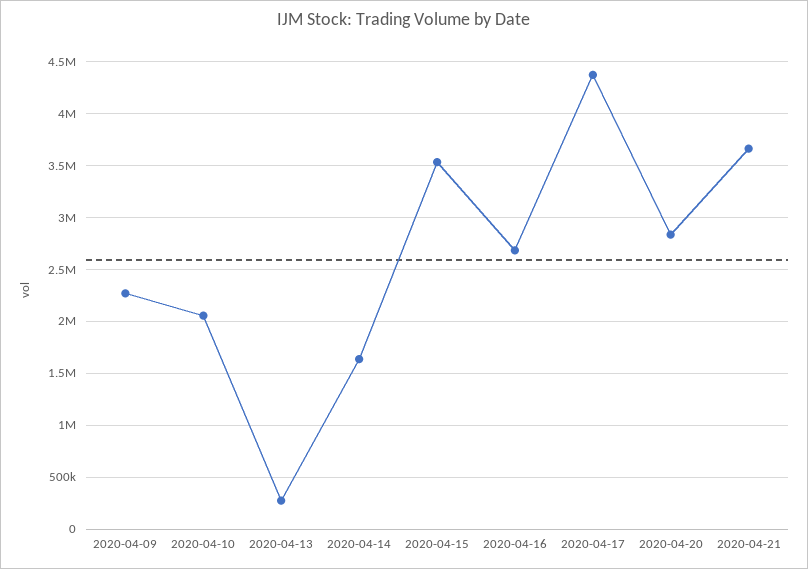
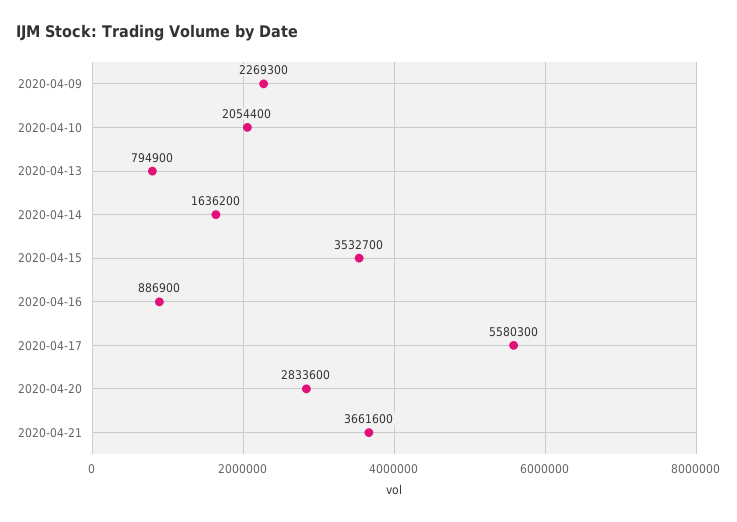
2020-04-13: 300000 -> 794900
2020-04-16: 2700000 -> 886900
2020-04-17: 4400000 -> 5580300

